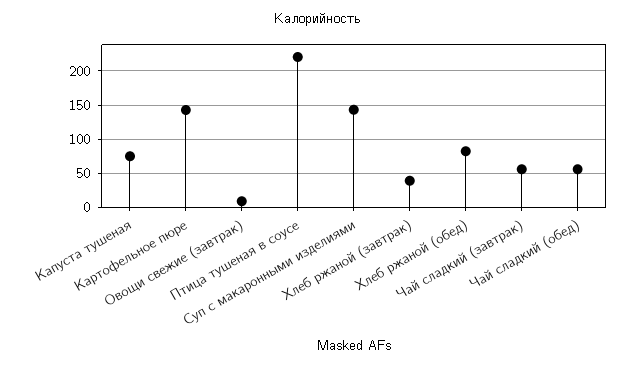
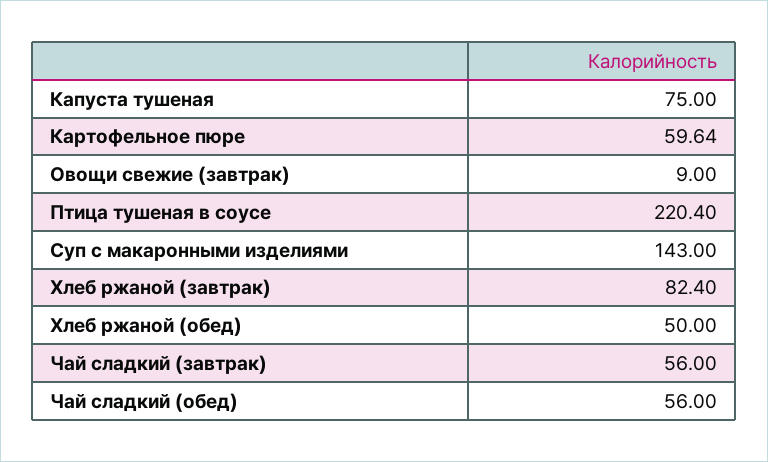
Картофельное пюре: 140 -> 59.64
Хлеб ржаной (завтрак): 40 -> 82.4
Хлеб ржаной (обед): 80 -> 50

